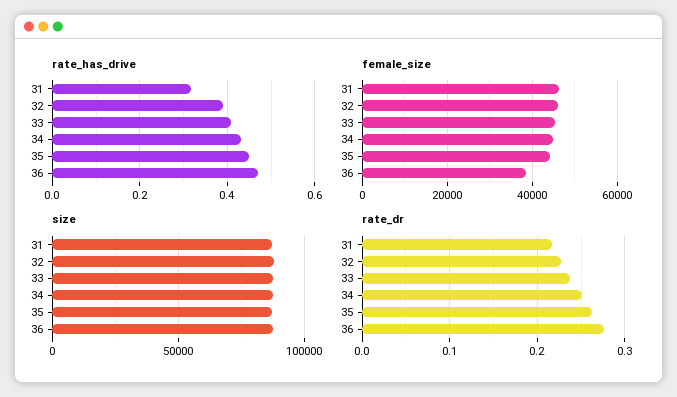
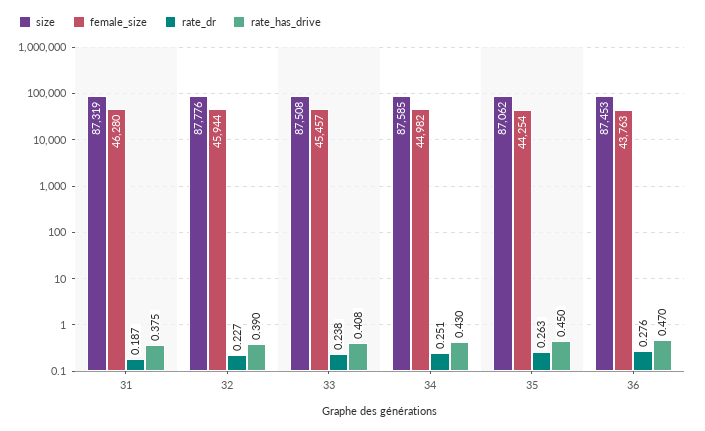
rate_has_drive, 31: 0.32 -> 0.375
female_size, 36: 38000 -> 43763
rate_dr, 31: 0.22 -> 0.187

